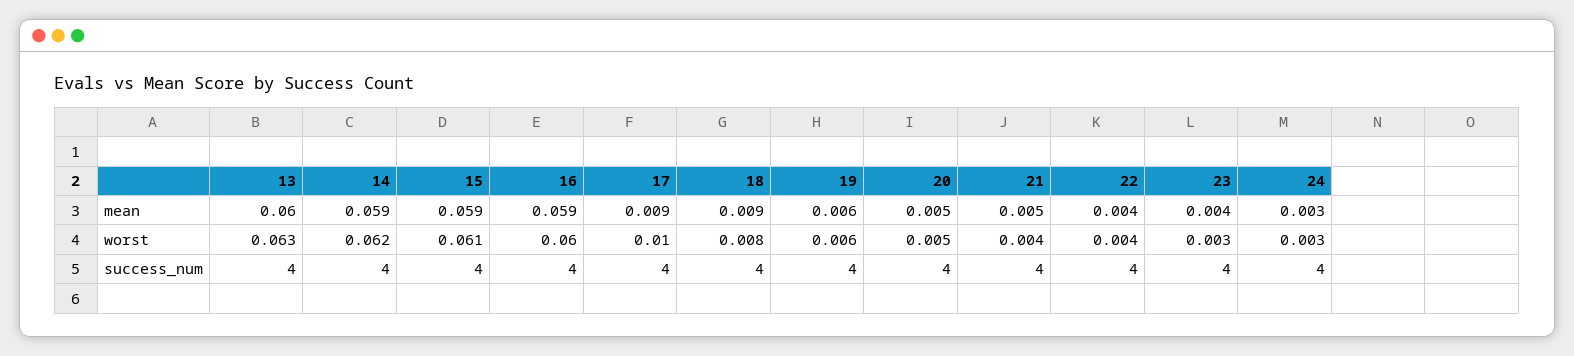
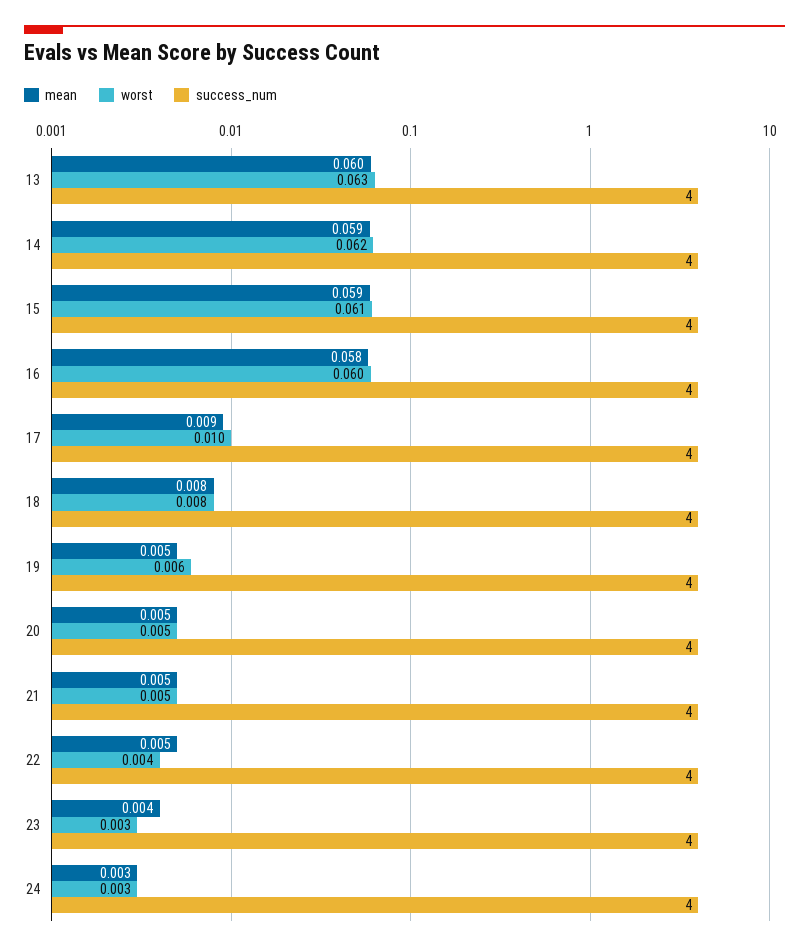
mean, 16: 0.059 -> 0.058
mean, 18: 0.009 -> 0.008
mean, 19: 0.006 -> 0.005
mean, 22: 0.004 -> 0.005
worst, 21: 0.004 -> 0.005

